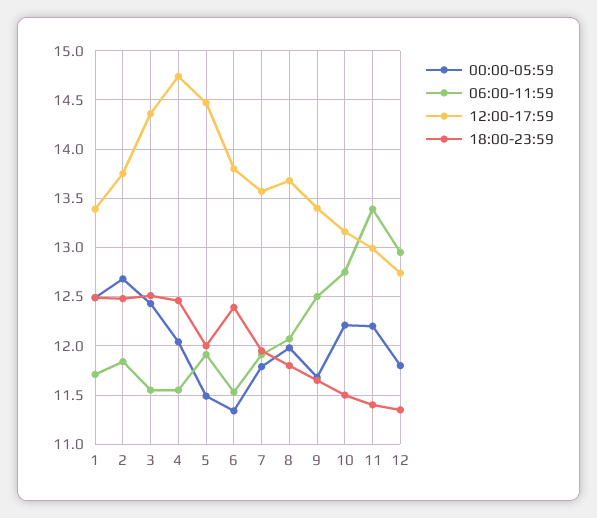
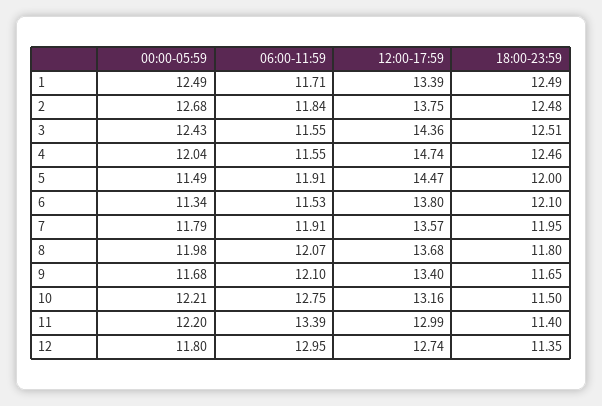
18:00-23:59, 6: 12.4 -> 12.1
06:00-11:59, 9: 12.5 -> 12.1

